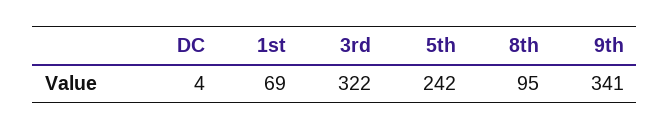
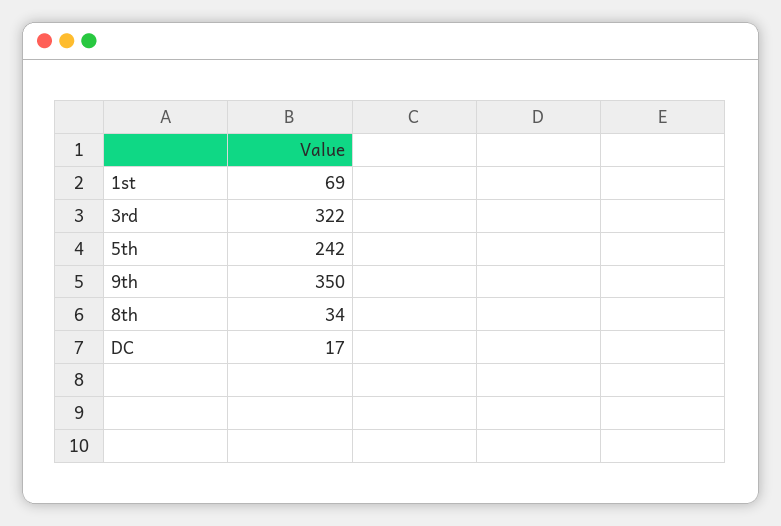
DC: 4 -> 17
8th: 95 -> 34
9th: 341 -> 350

